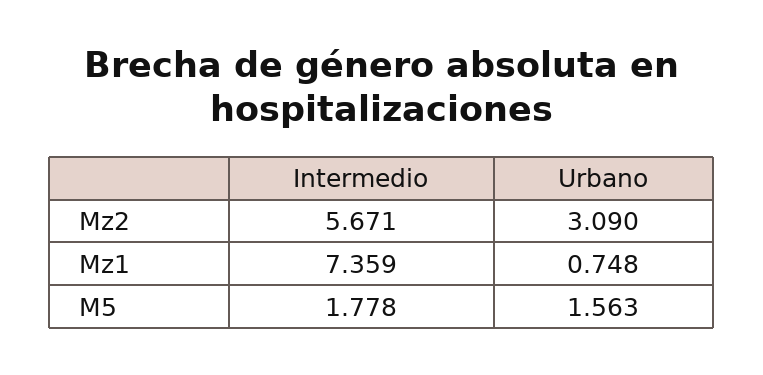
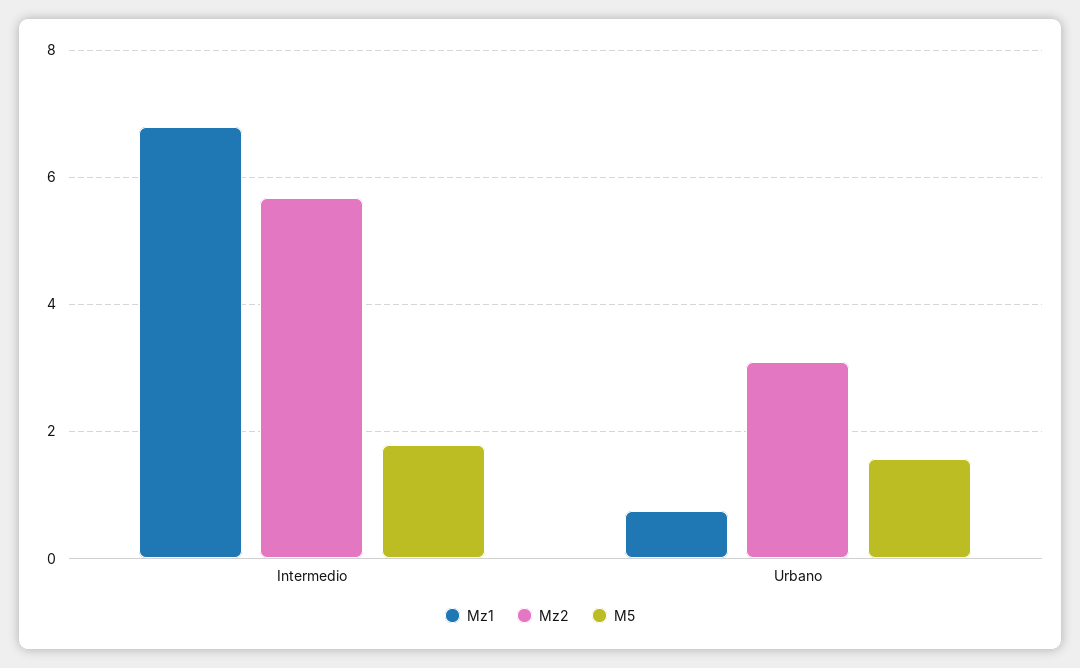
Mz1, Intermedio: 7.359 -> 6.8

